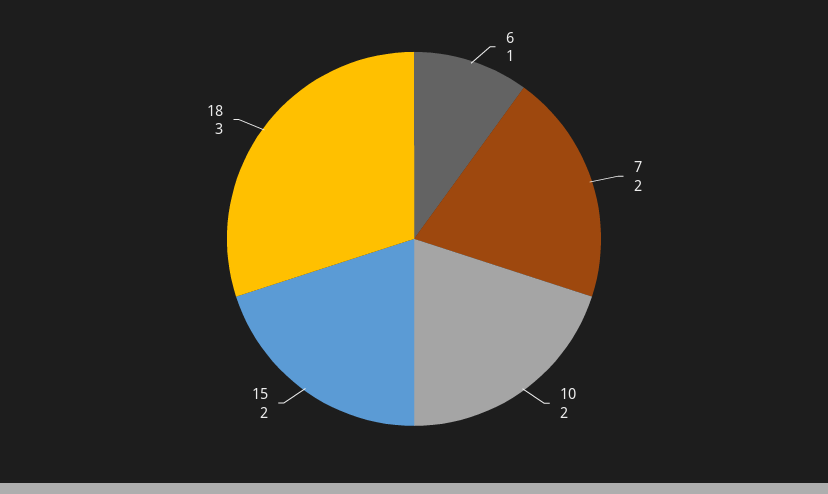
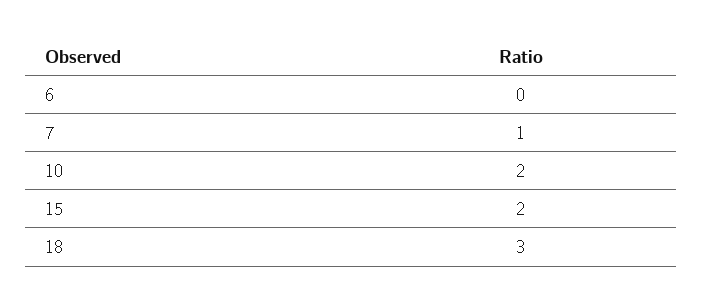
6: 1 -> 0
7: 2 -> 1

